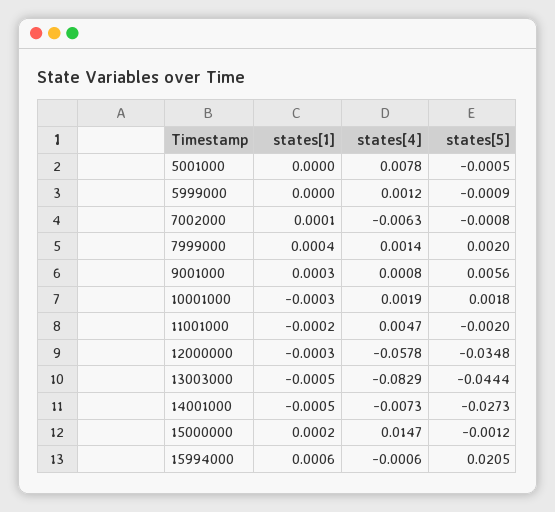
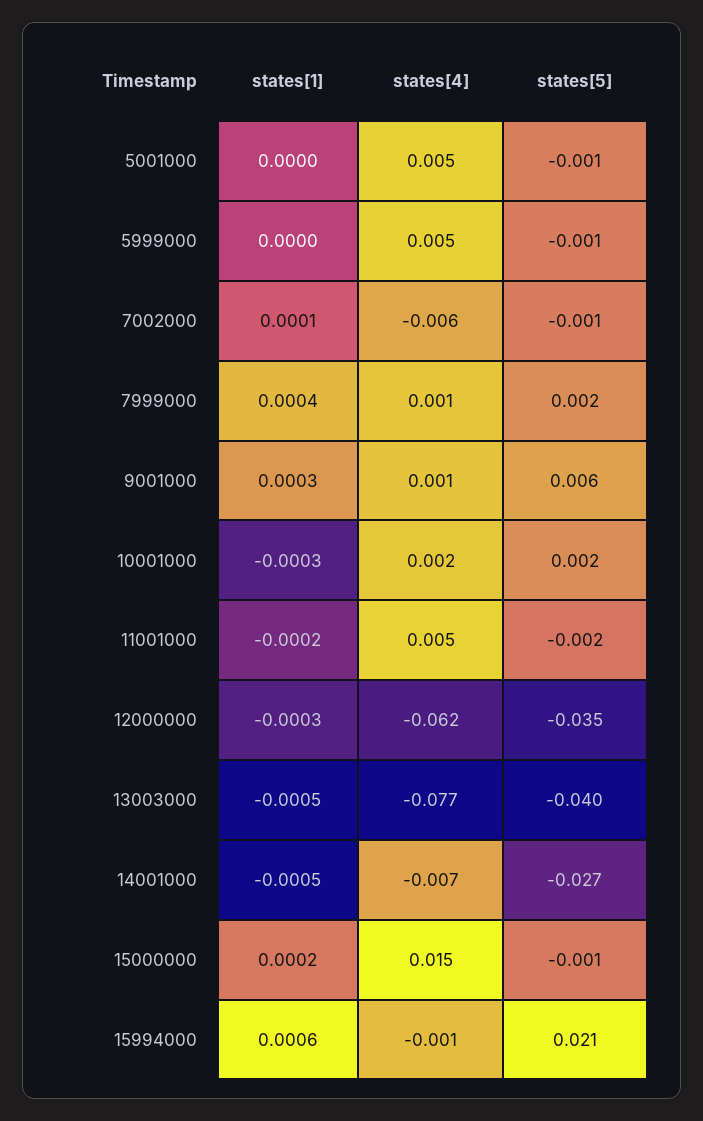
states[4], 5001000: 0.0078 -> 0.005
states[4], 5999000: 0.0012 -> 0.005
states[4], 12000000: -0.0578 -> -0.062
states[4], 13003000: -0.0829 -> -0.077
states[5], 13003000: -0.0444 -> -0.04

